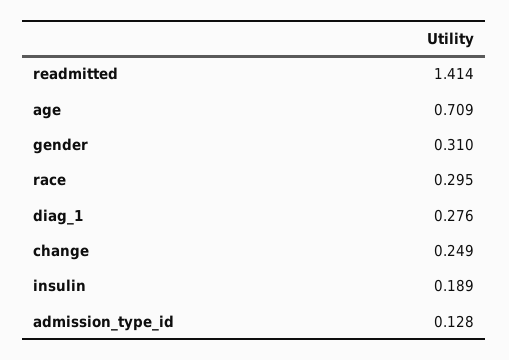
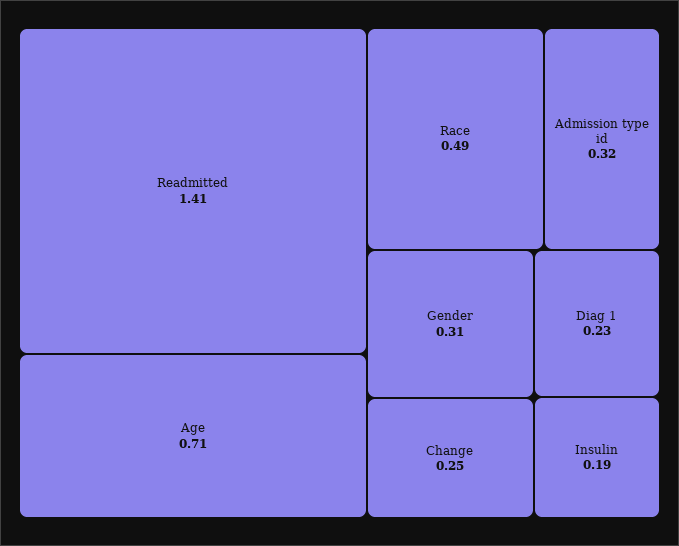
race: 0.295 -> 0.49
diag_1: 0.276 -> 0.23
admission_type_id: 0.128 -> 0.32

